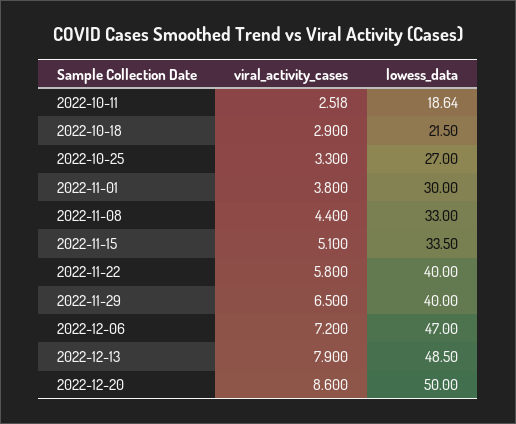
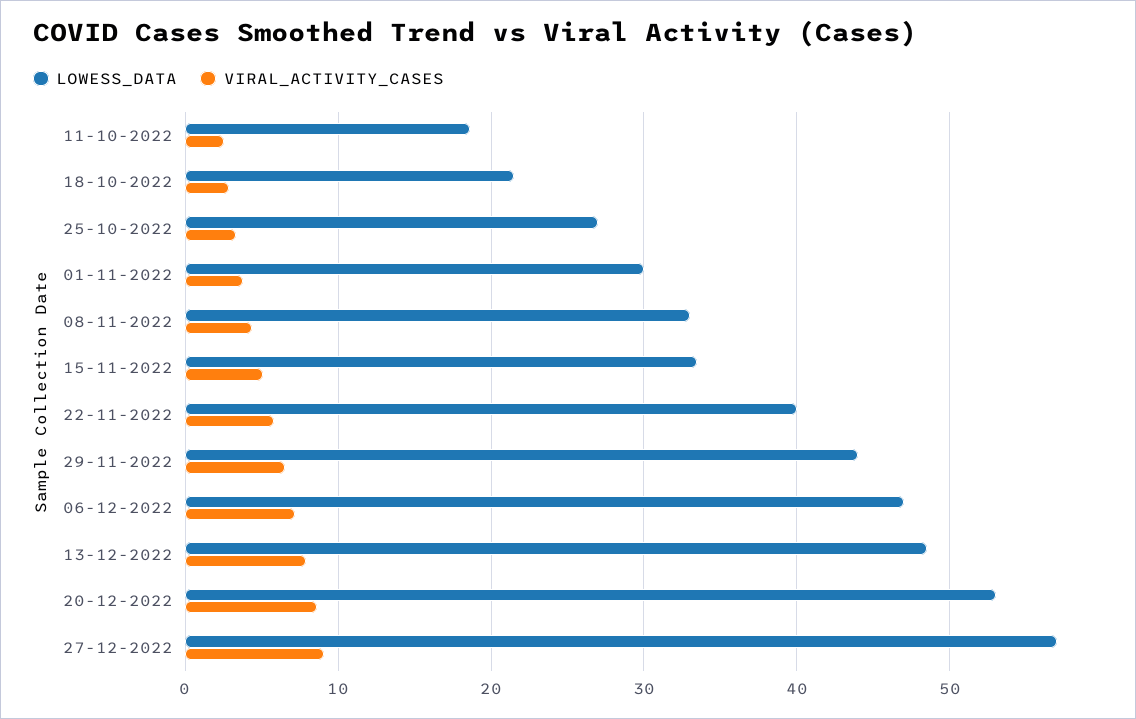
lowess_data, 2022-11-29: 40 -> 44
lowess_data, 2022-12-20: 50 -> 53
lowess_data, 27-12-2022: none -> 57
viral_activity_cases, 27-12-2022: none -> 9

